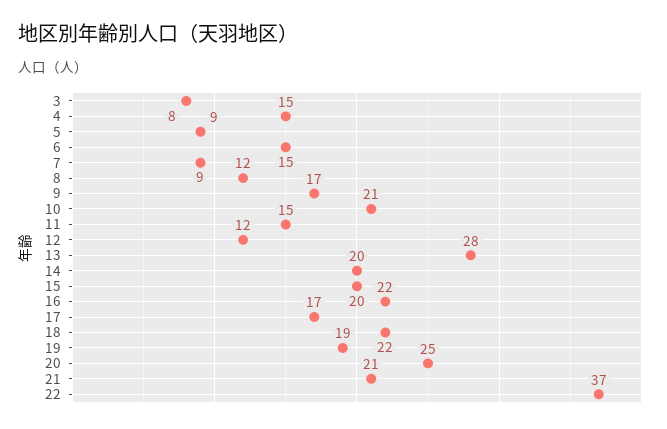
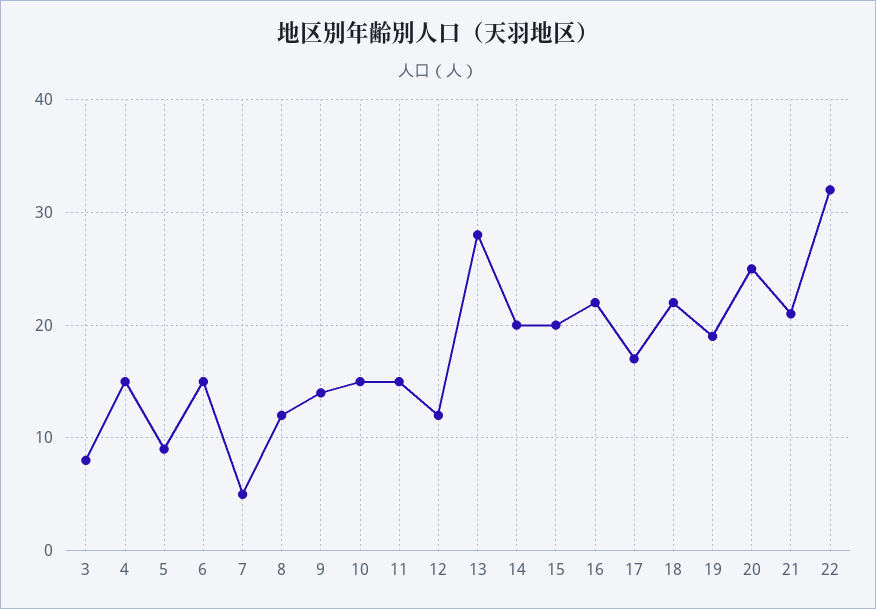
7: 9 -> 5
9: 17 -> 14
10: 21 -> 15
22: 37 -> 32

